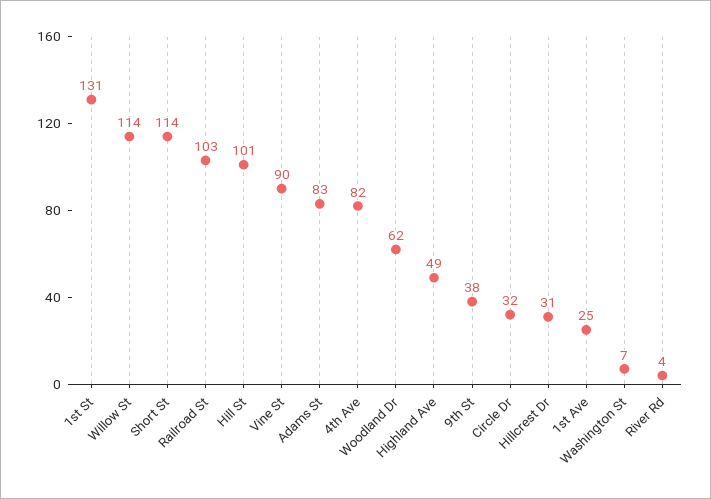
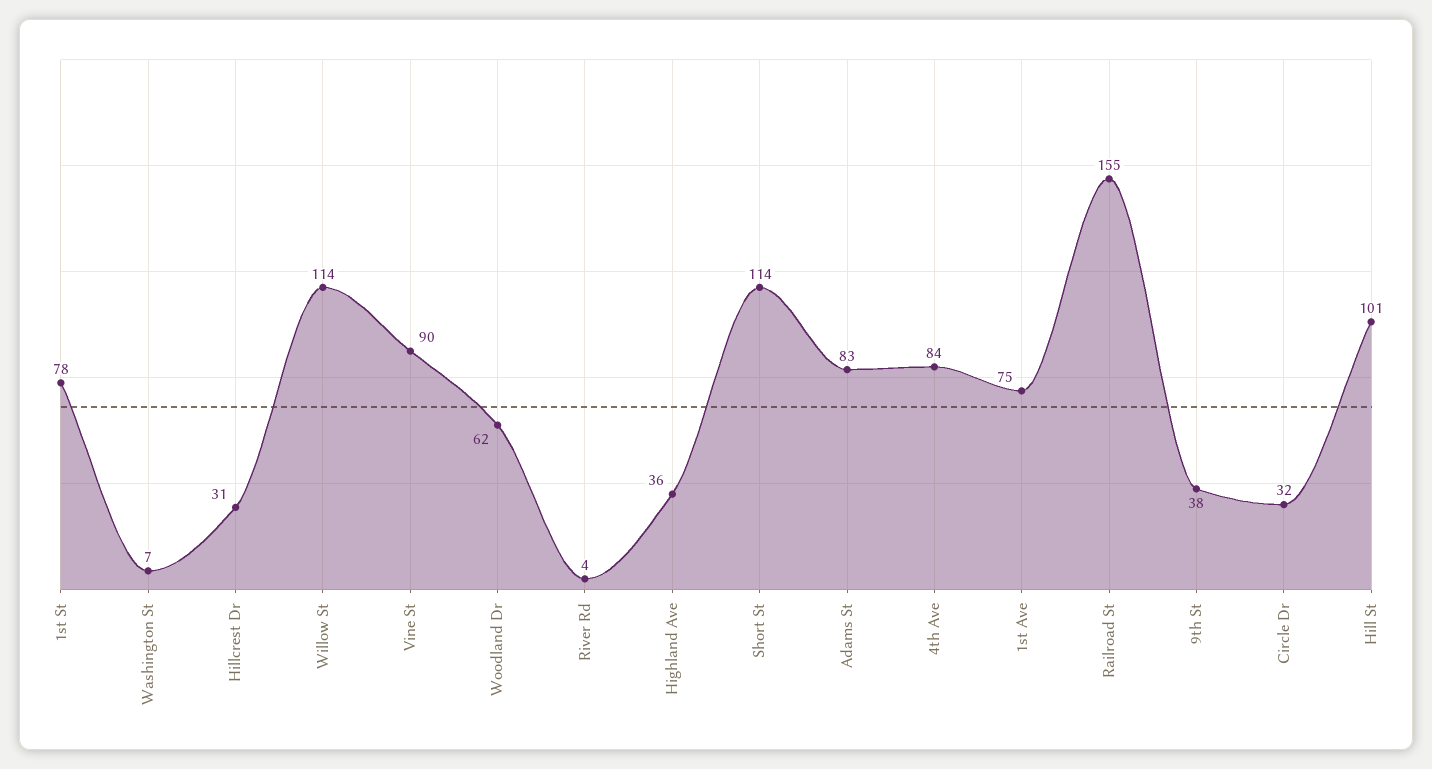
1st St: 131 -> 78
Railroad St: 103 -> 155
4th Ave: 82 -> 84
Highland Ave: 49 -> 36
1st Ave: 25 -> 75

